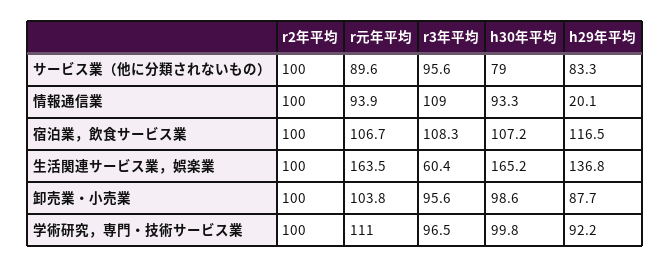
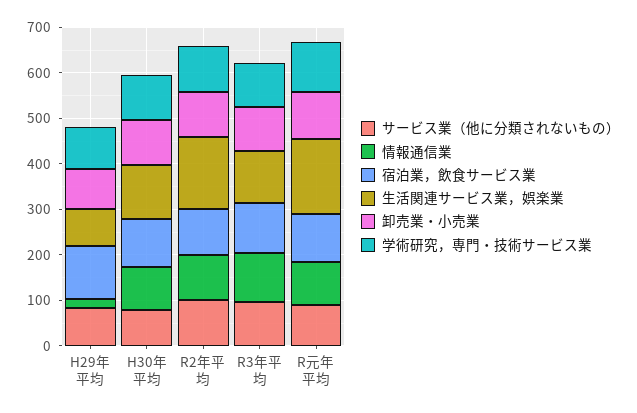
生活関連サービス業，娯楽業, r2年平均: 100 -> 160
生活関連サービス業，娯楽業, r3年平均: 60.4 -> 120
生活関連サービス業，娯楽業, h30年平均: 165.2 -> 120
生活関連サービス業，娯楽業, h29年平均: 136.8 -> 80

